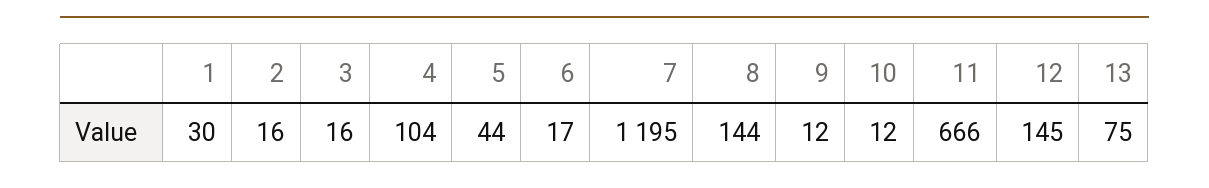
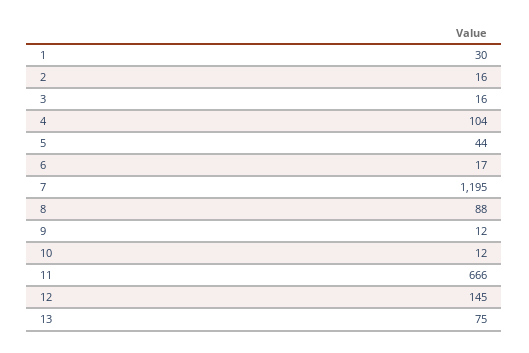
8: 144 -> 88

